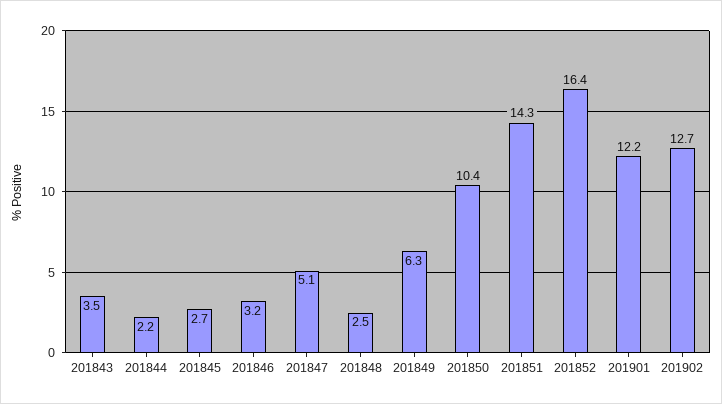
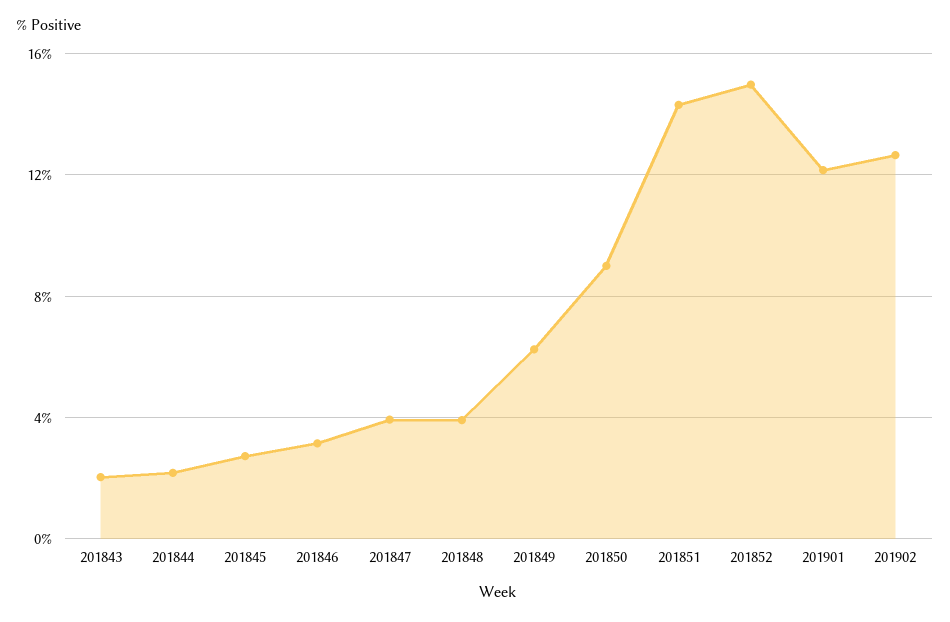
201843: 3.5 -> 2
201847: 5.1 -> 4
201848: 2.5 -> 4
201850: 10.4 -> 9
201852: 16.4 -> 15

